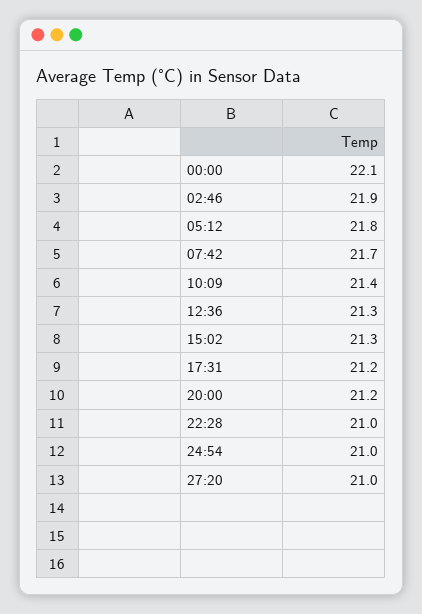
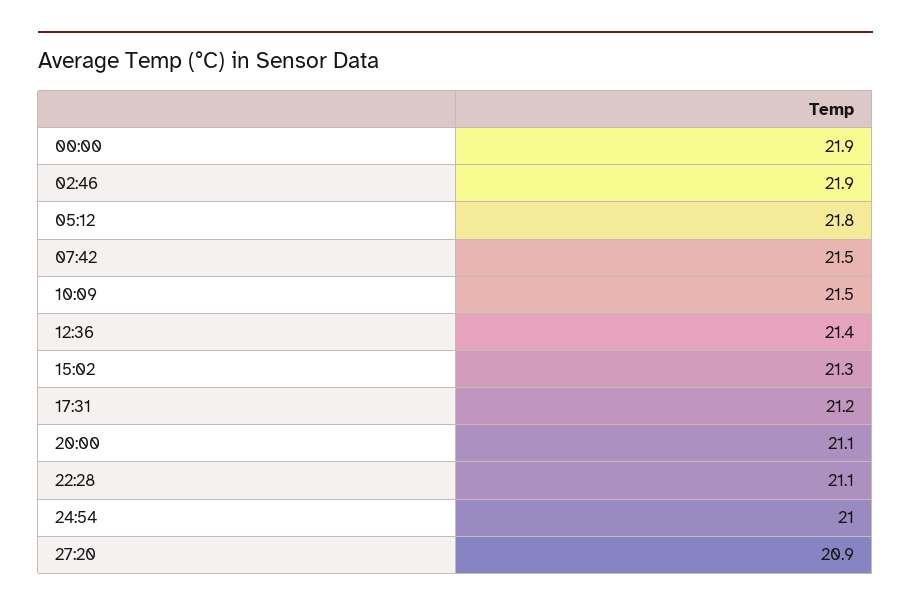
00:00: 22.1 -> 21.9
07:42: 21.7 -> 21.5
10:09: 21.4 -> 21.5
12:36: 21.3 -> 21.4
20:00: 21.2 -> 21.1
22:28: 21 -> 21.1
27:20: 21 -> 20.9

